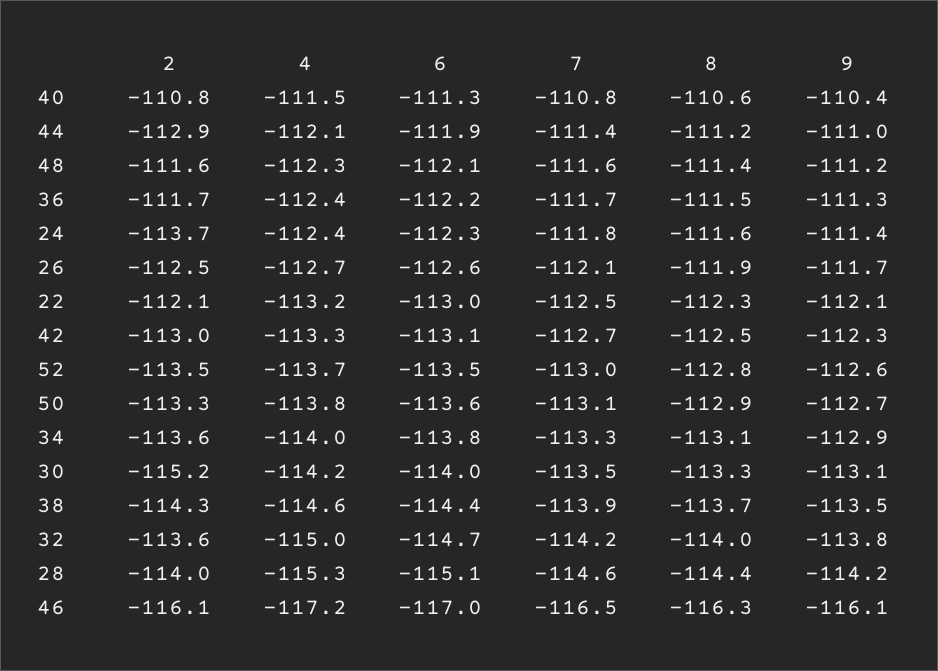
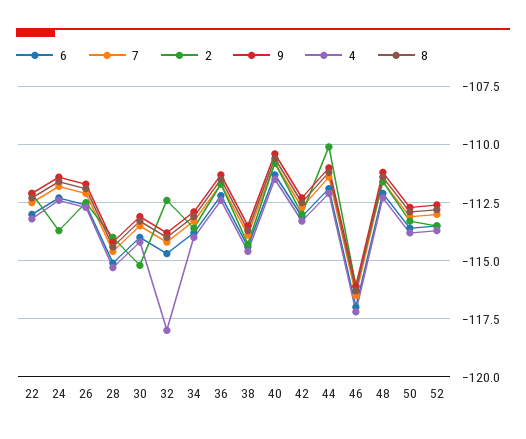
2, 44: -112.9 -> -110
2, 32: -113.6 -> -112.5
4, 32: -115 -> -118

